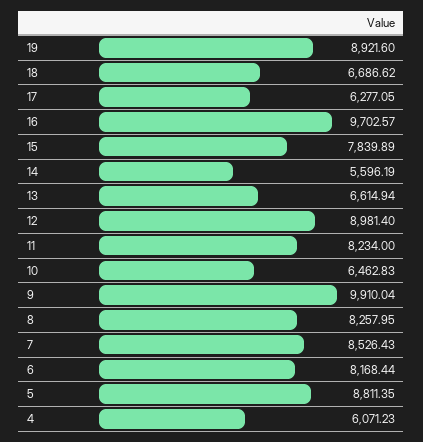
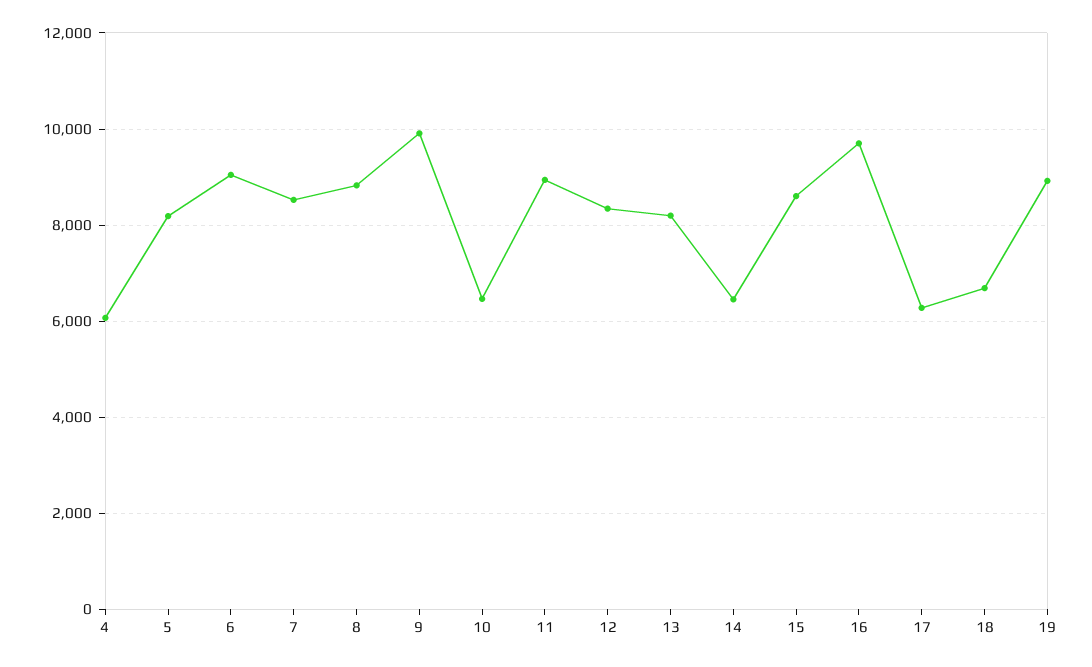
15: 7839.89 -> 8600
14: 5596.19 -> 6400
13: 6614.94 -> 8200
12: 8981.4 -> 8400
11: 8234 -> 9000
8: 8257.95 -> 8800
6: 8168.44 -> 9000
5: 8811.35 -> 8200

